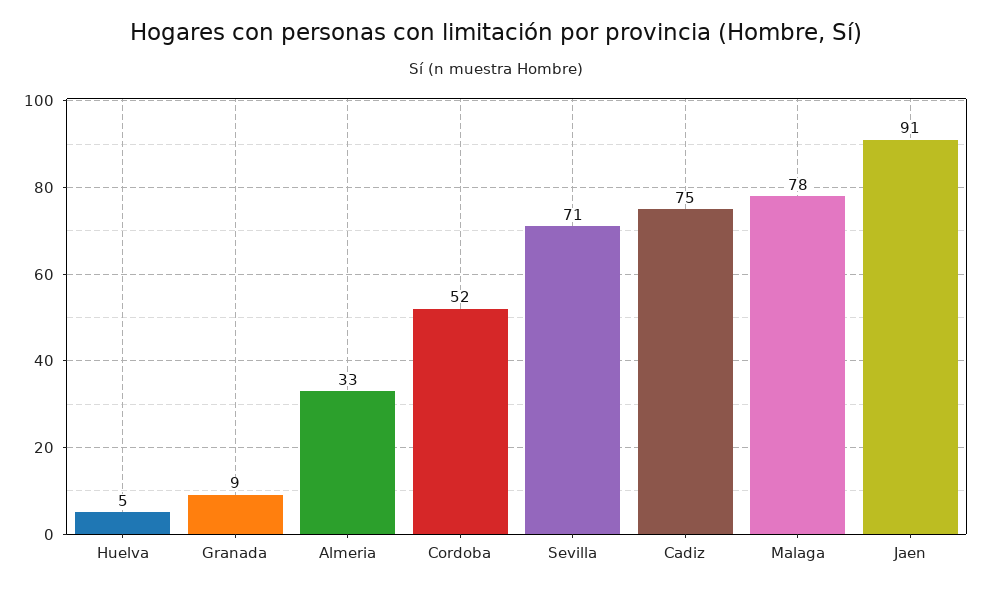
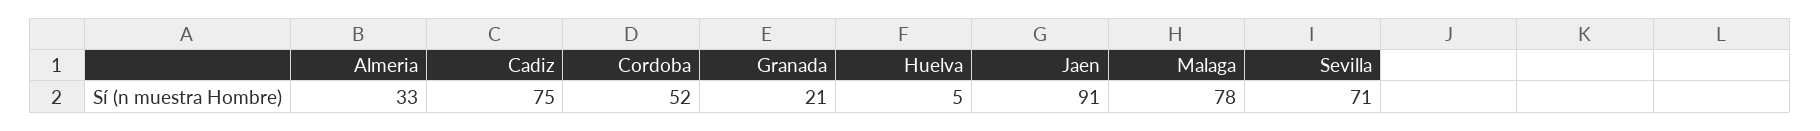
Granada: 9 -> 21

